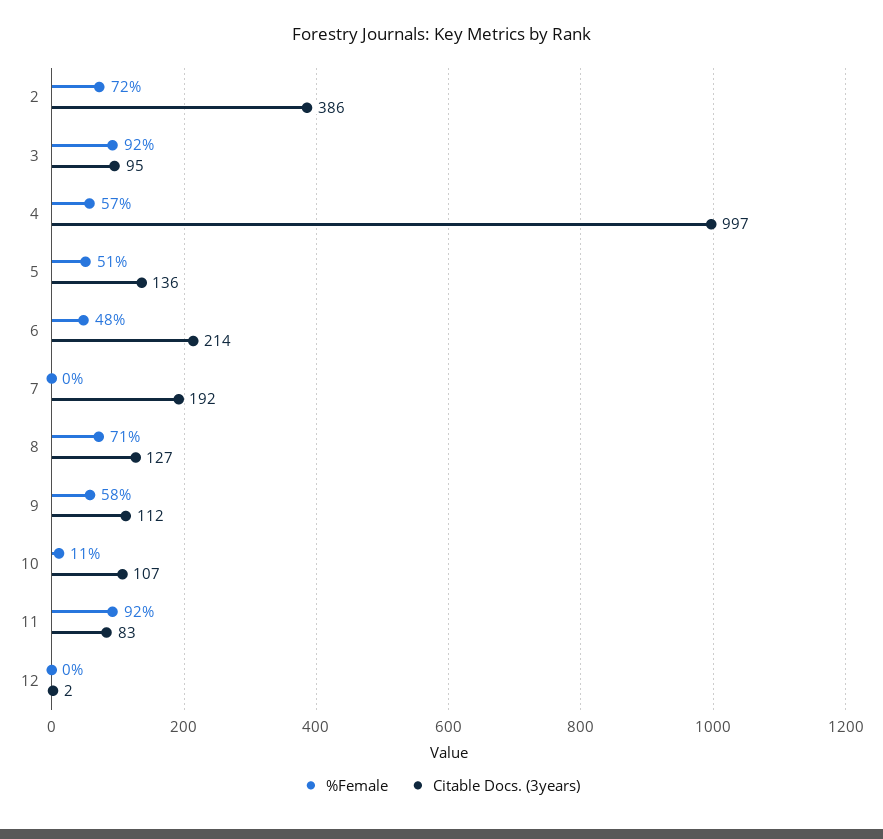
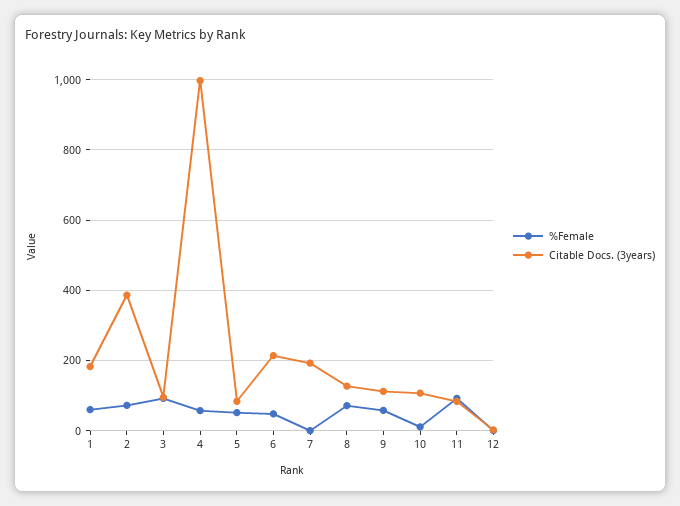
Citable Docs. (3years), 5: 136 -> 80
%Female, 1: none -> 60
Citable Docs. (3years), 1: none -> 180

